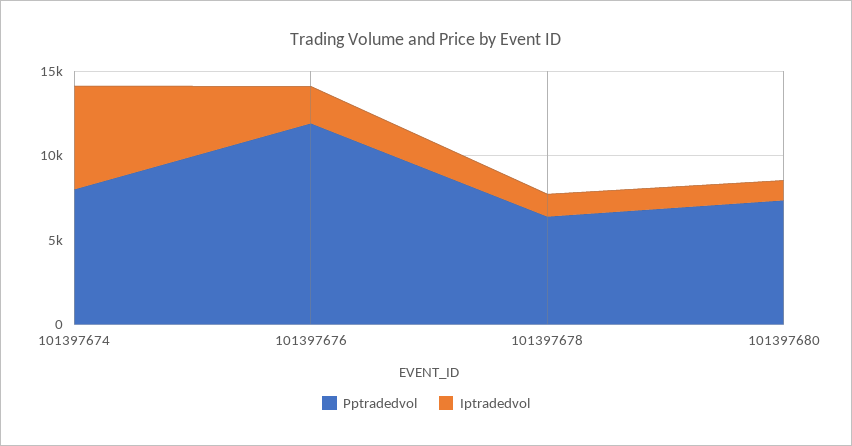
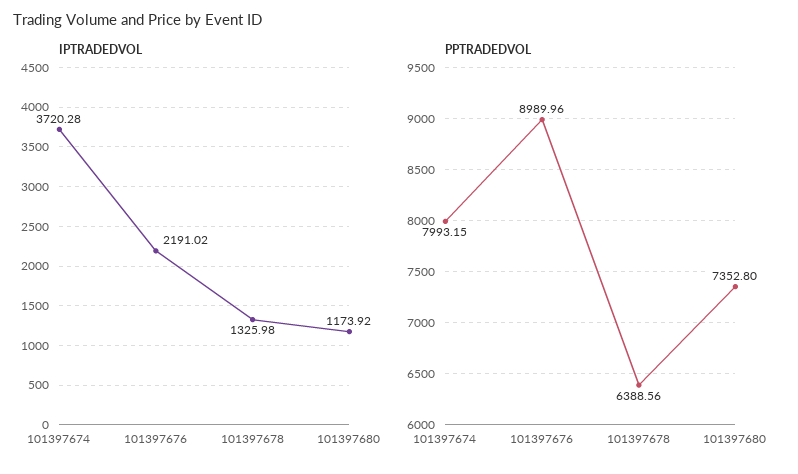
Iptradedvol, 101397674: 6000 -> 3720.28
Pptradedvol, 101397676: 12000 -> 8989.96

